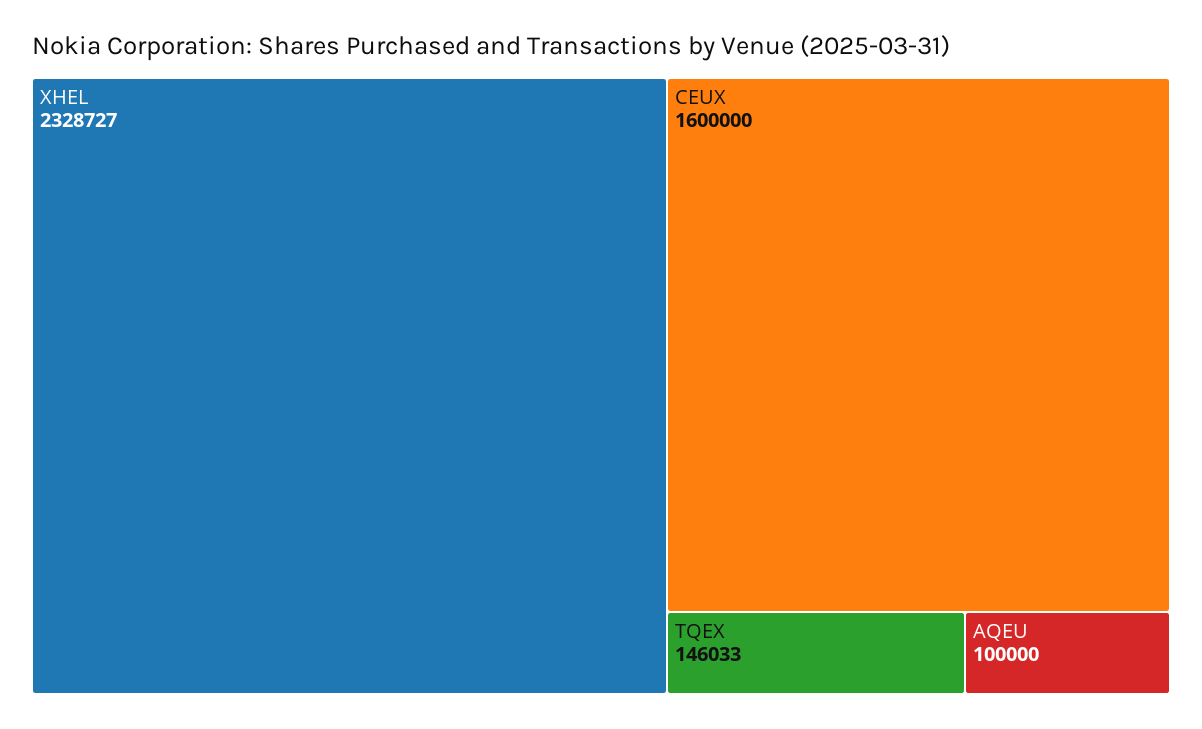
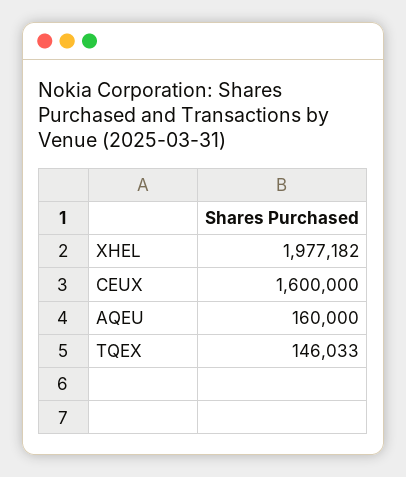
XHEL: 2328727 -> 1977182
AQEU: 100000 -> 160000

